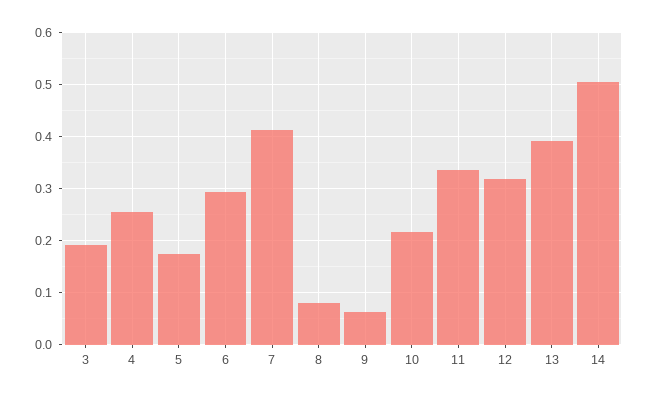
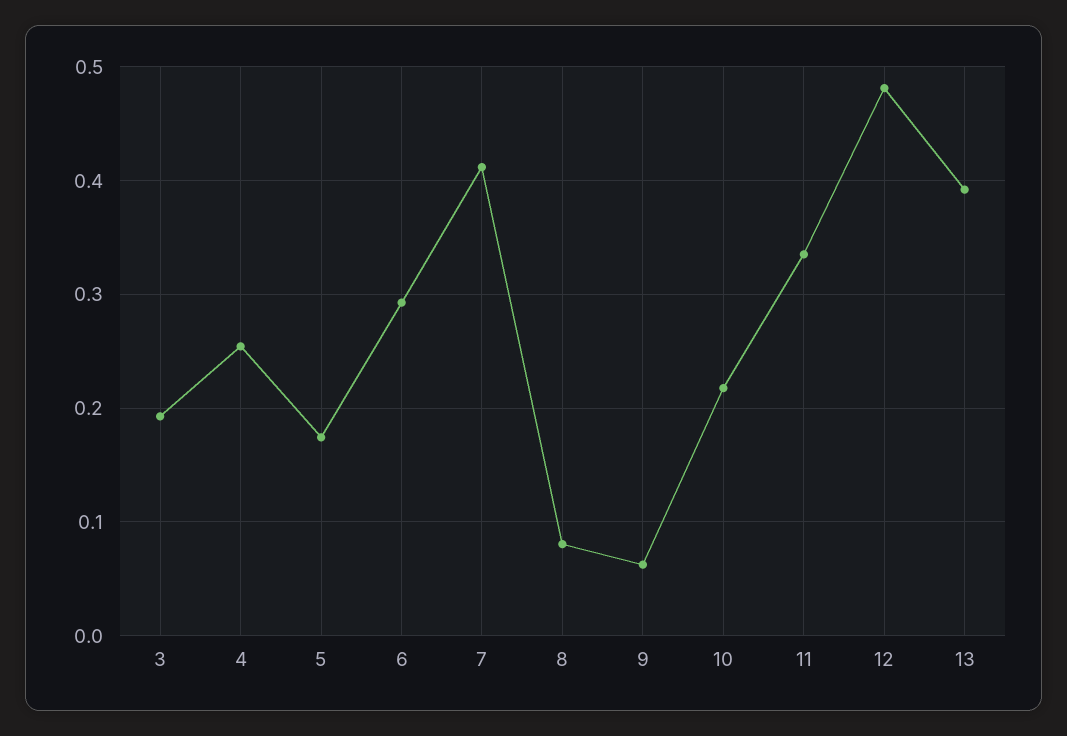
12: 0.32 -> 0.48
14: 0.5 -> none

